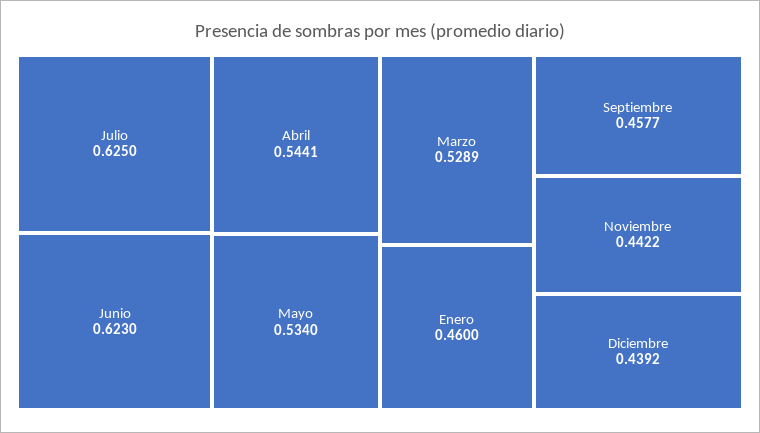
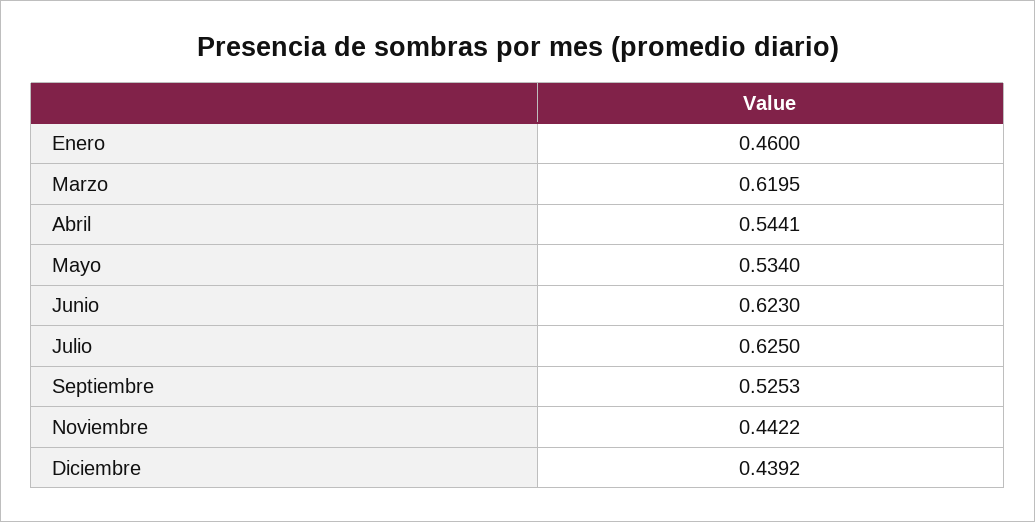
Marzo: 0.5289 -> 0.6195
Septiembre: 0.4577 -> 0.5253

